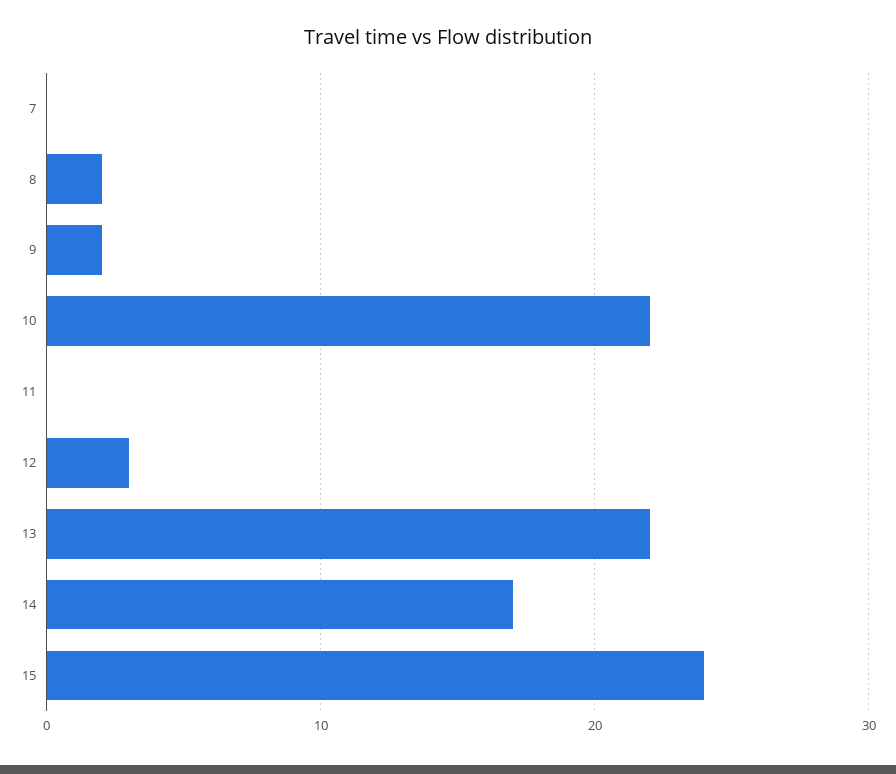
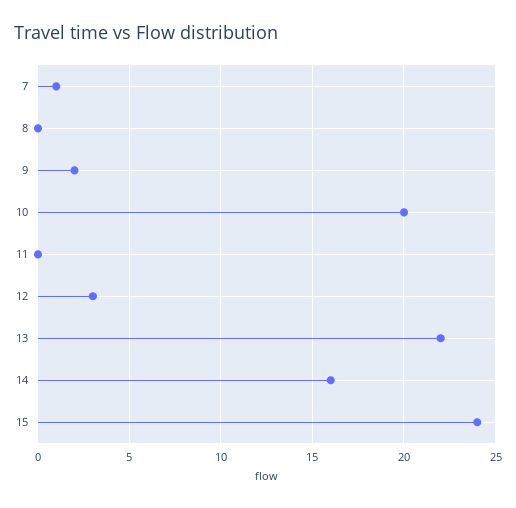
7: 0 -> 1
8: 2 -> 0
10: 22 -> 20
14: 17 -> 16

